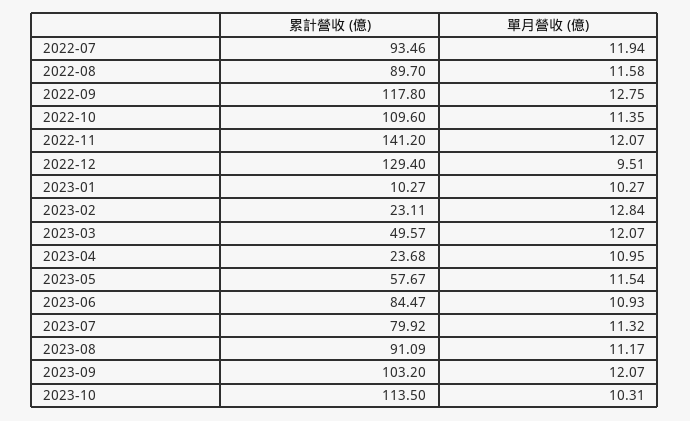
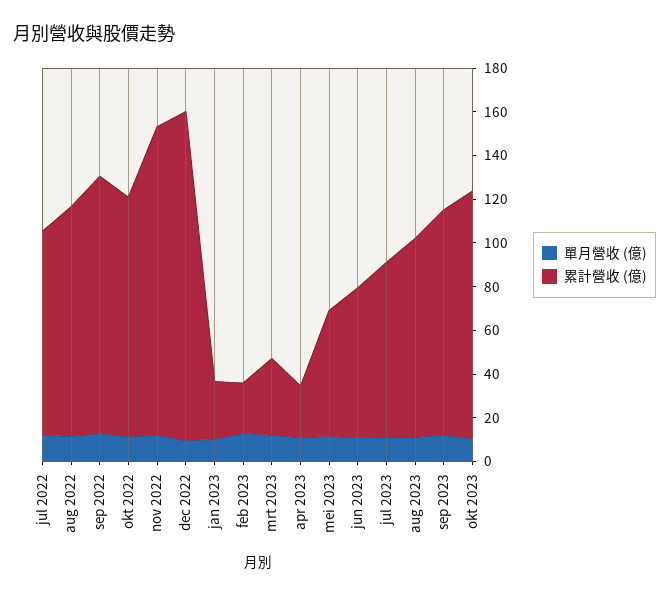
累計營收 (億), 2022-08: 89.7 -> 105
累計營收 (億), 2022-12: 129.4 -> 150
累計營收 (億), 2023-01: 10.27 -> 25
累計營收 (億), 2023-03: 49.57 -> 35
累計營收 (億), 2023-06: 84.47 -> 70

